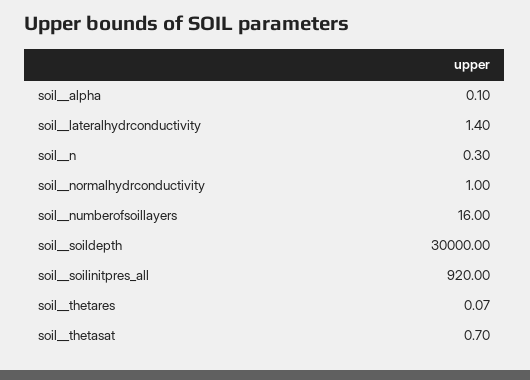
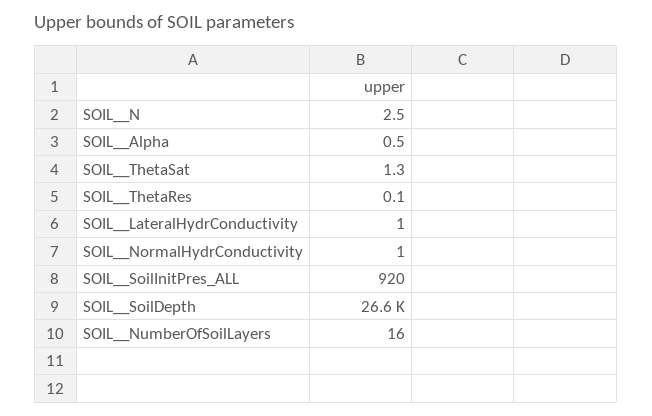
soil__alpha: 0.1 -> 0.5
soil__lateralhydrconductivity: 1.4 -> 1
soil__n: 0.3 -> 2.5
soil__soildepth: 30000 -> 26600
soil__thetasat: 0.7 -> 1.3

